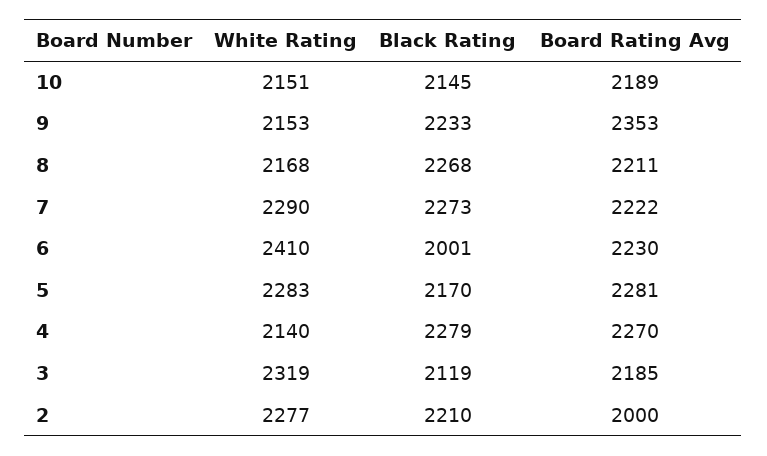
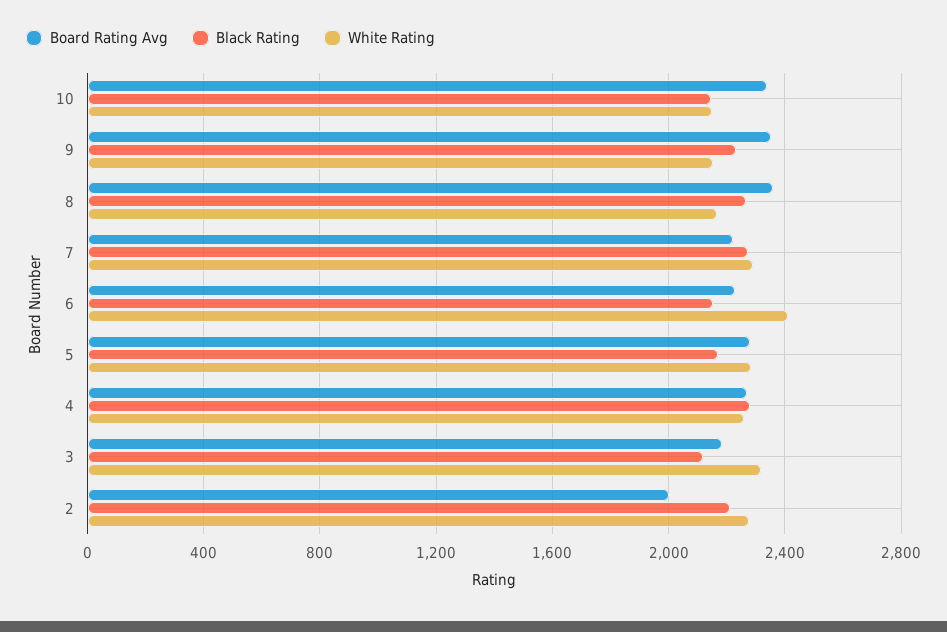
Board Rating Avg, 10: 2189 -> 2350
Board Rating Avg, 8: 2211 -> 2350
Black Rating, 6: 2001 -> 2150
White Rating, 4: 2140 -> 2250

